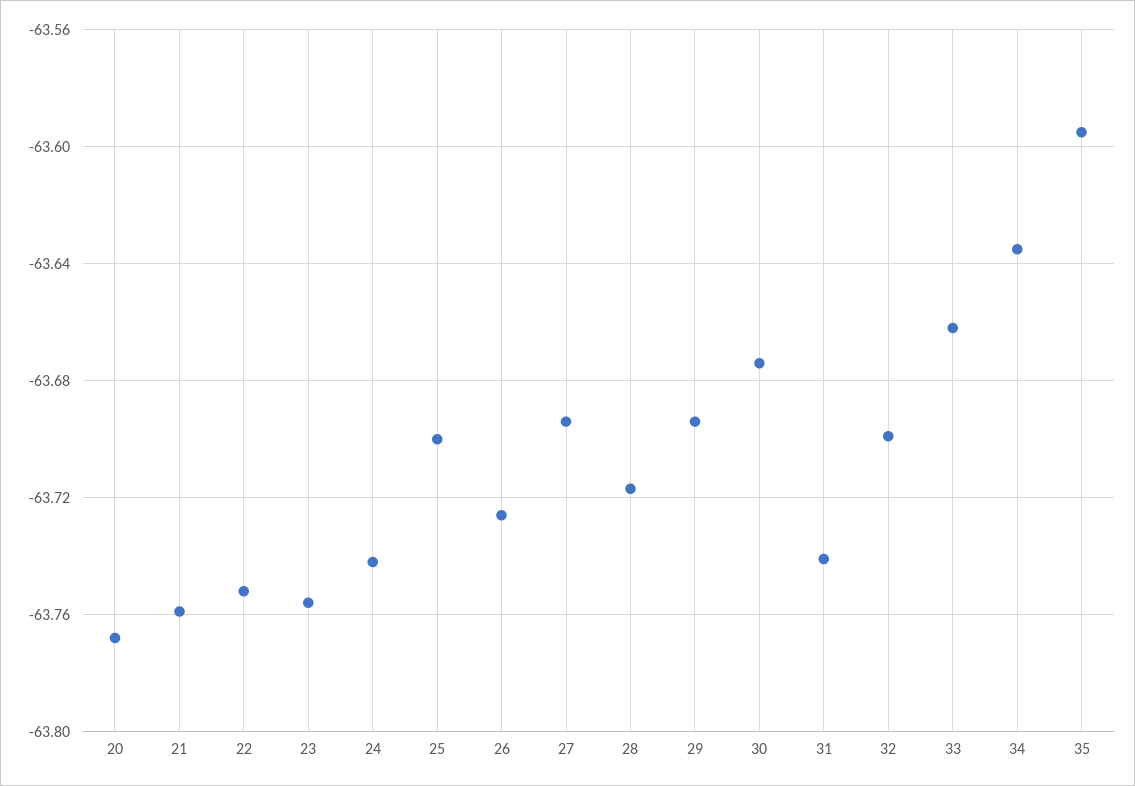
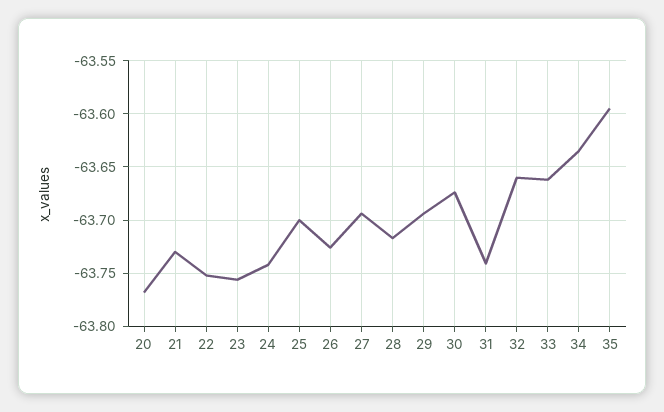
21: -63.76 -> -63.73
32: -63.7 -> -63.66

